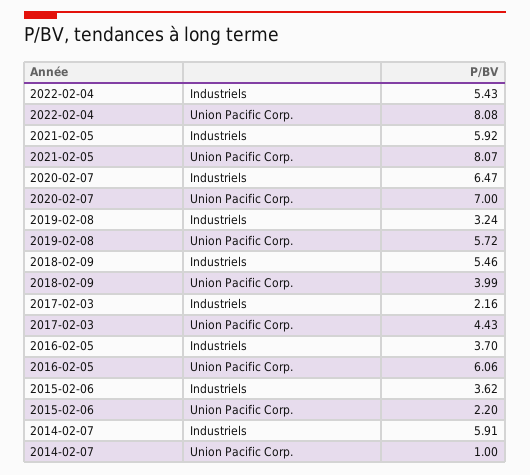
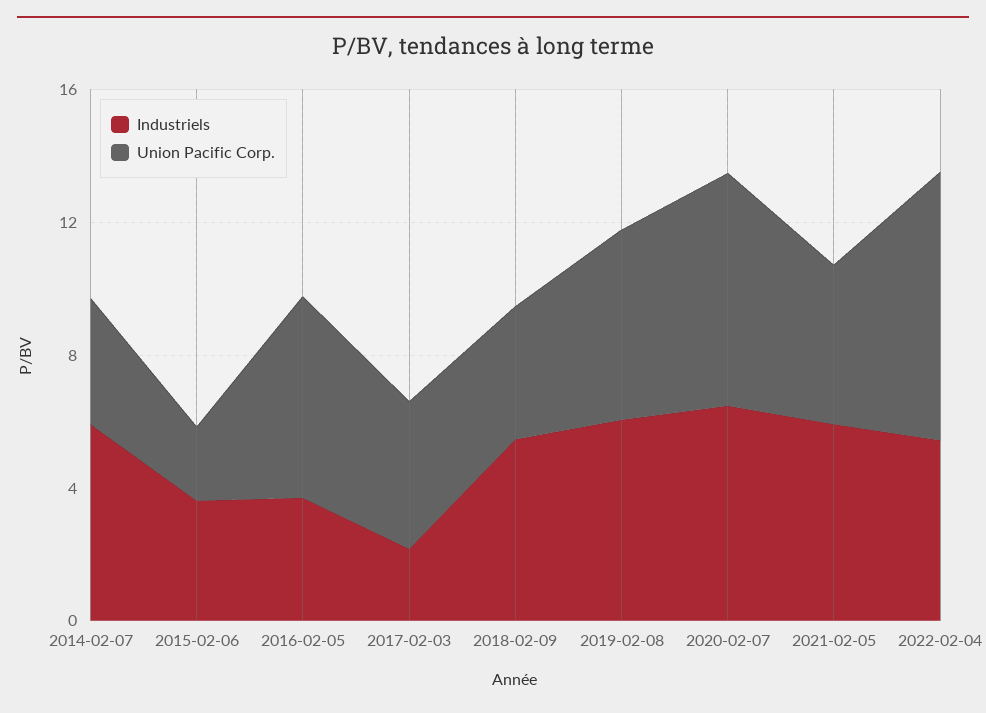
Union Pacific Corp., 2021-02-05: 8.07 -> 5
Industriels, 2019-02-08: 3.24 -> 6
Union Pacific Corp., 2014-02-07: 1 -> 4

